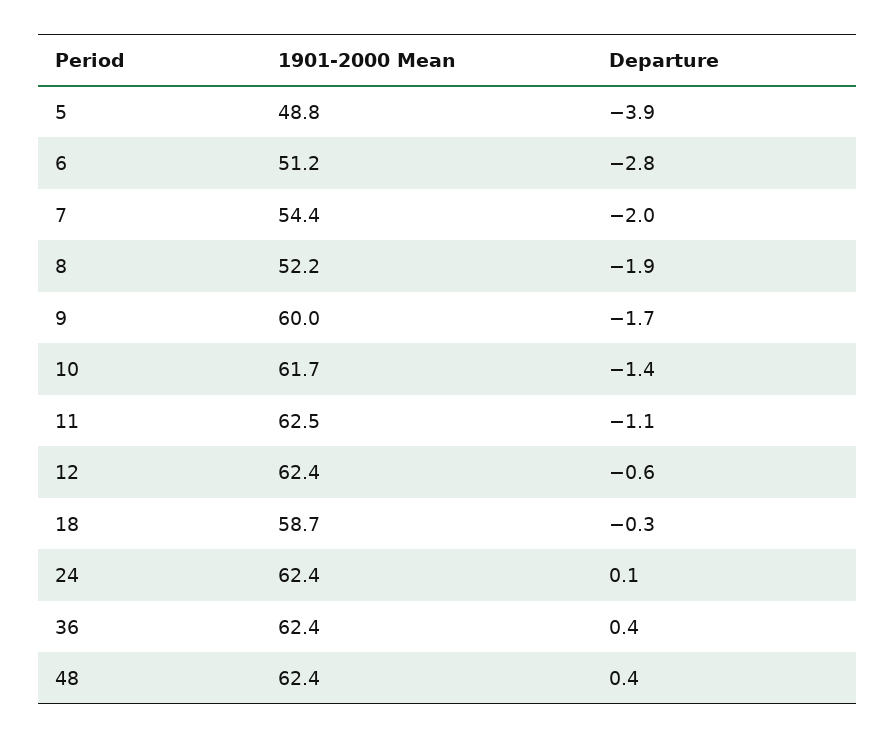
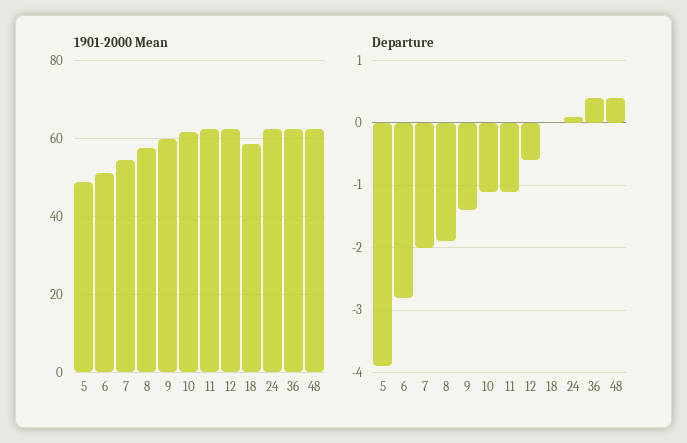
1901-2000 Mean, 8: 52.2 -> 58
Departure, 9: -1.7 -> -1.4
Departure, 10: -1.4 -> -1.1
Departure, 18: -0.3 -> 0

